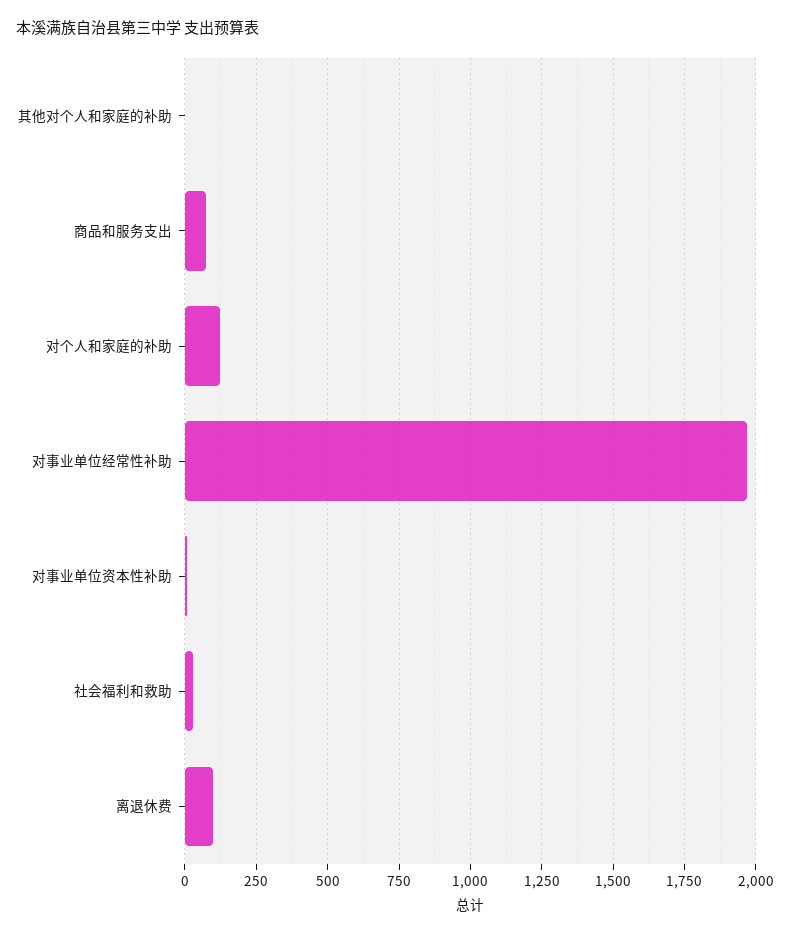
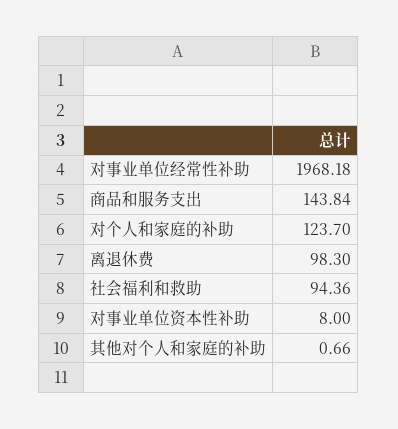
商品和服务支出: 75 -> 143.84
社会福利和救助: 25 -> 94.36

